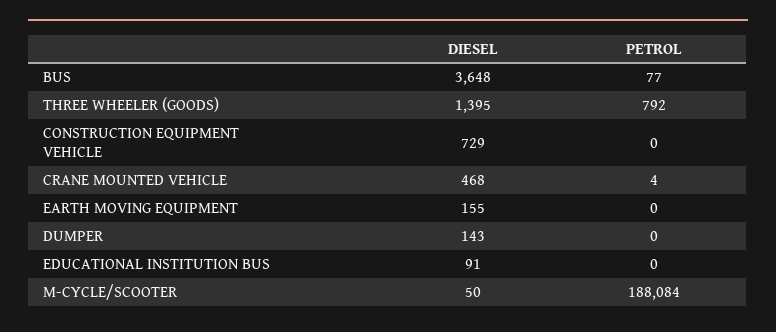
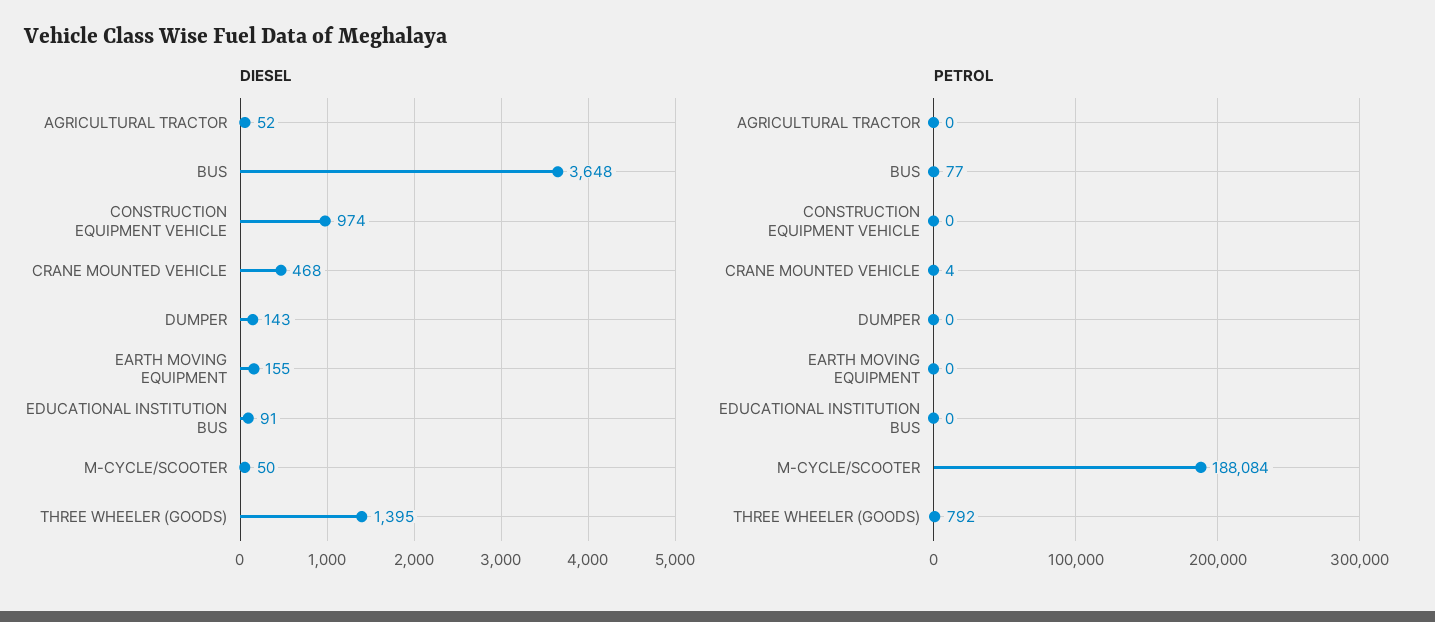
DIESEL, CONSTRUCTION EQUIPMENT VEHICLE: 729 -> 974
DIESEL, AGRICULTURAL TRACTOR: none -> 52
PETROL, AGRICULTURAL TRACTOR: none -> 0

